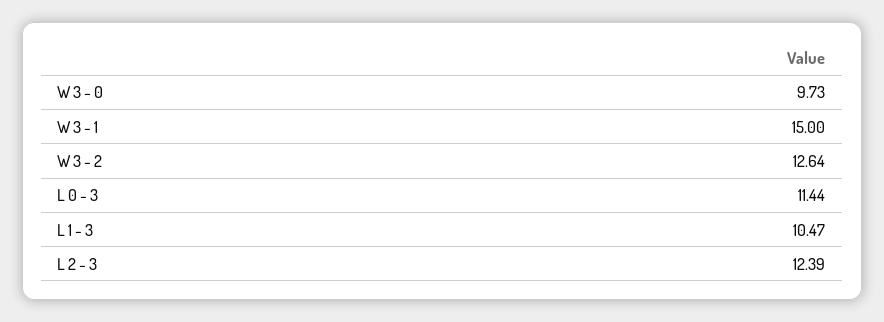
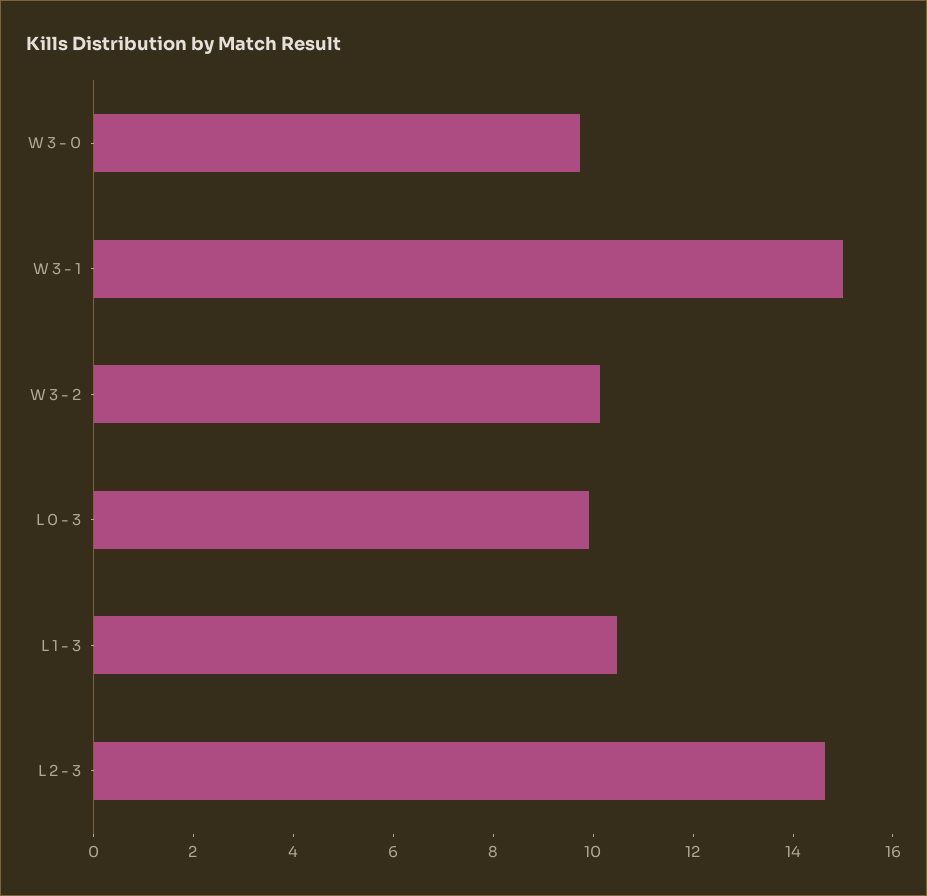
W 3 - 2: 12.64 -> 10
L 0 - 3: 11.44 -> 10
L 2 - 3: 12.39 -> 14.5

